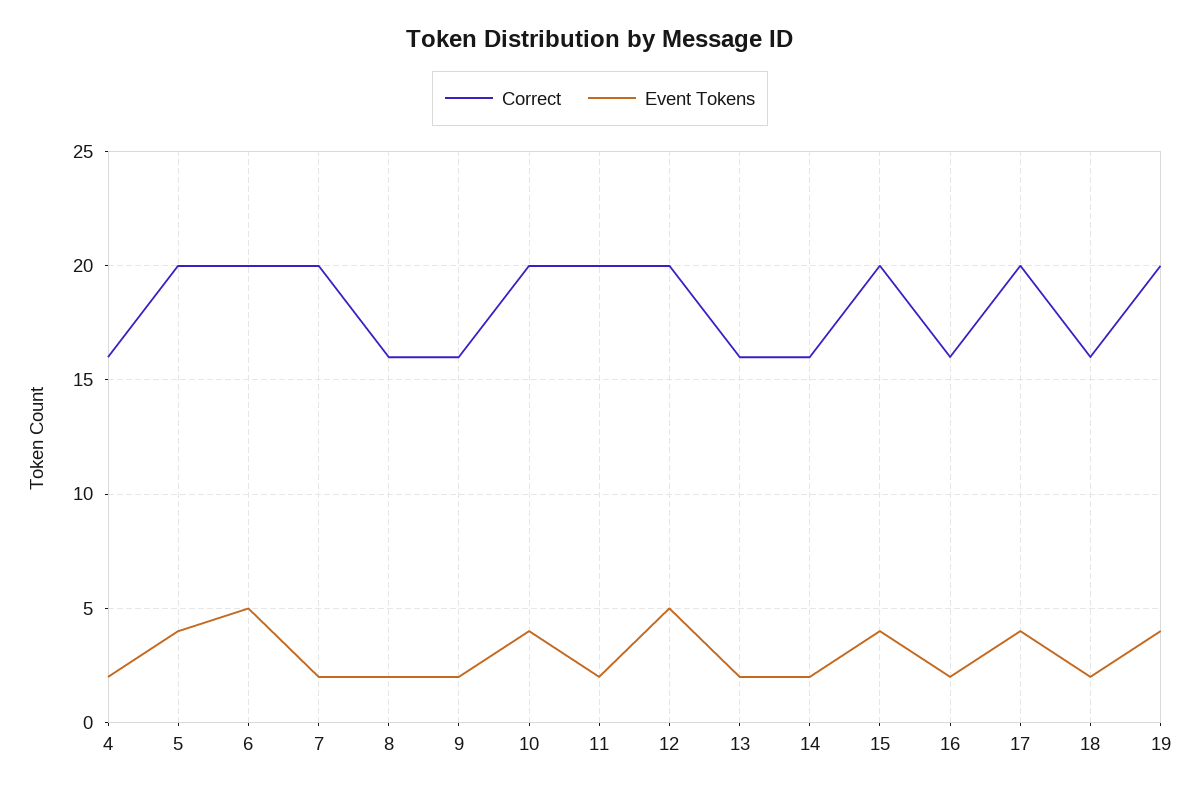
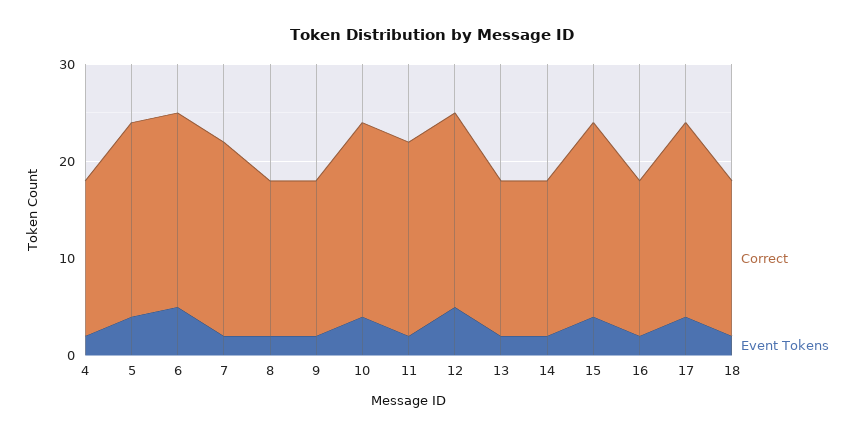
Correct, 19: 20 -> none
Event Tokens, 19: 4 -> none

